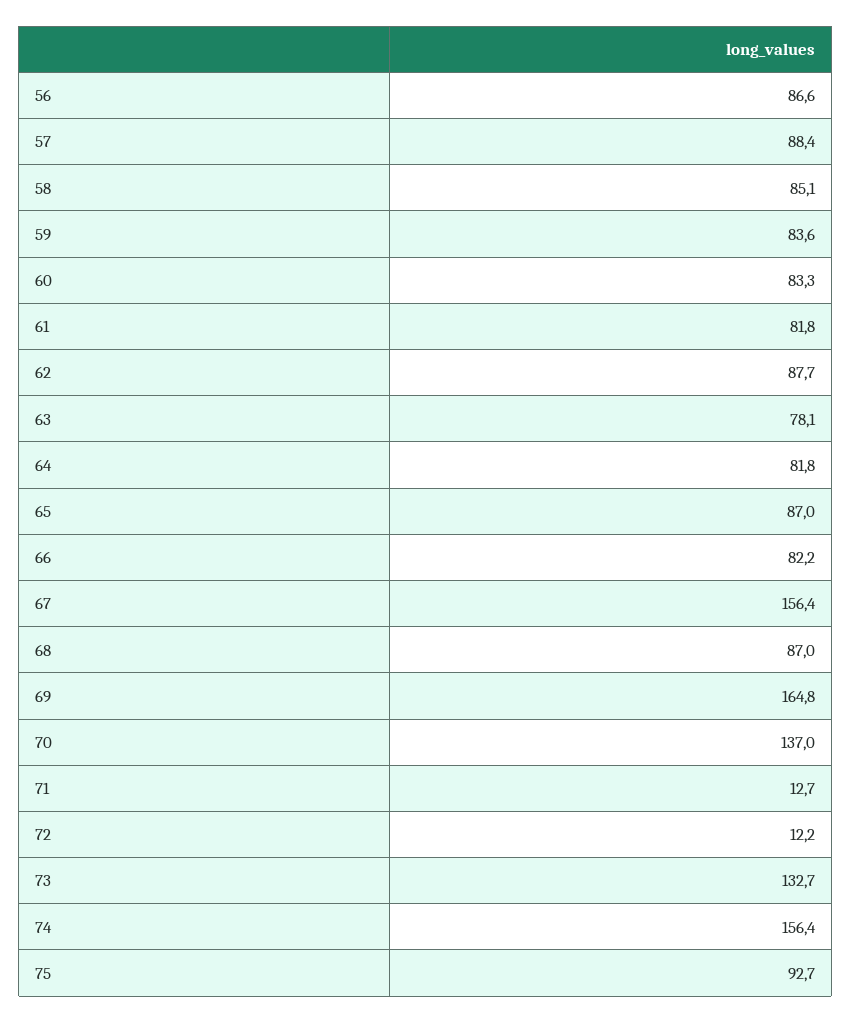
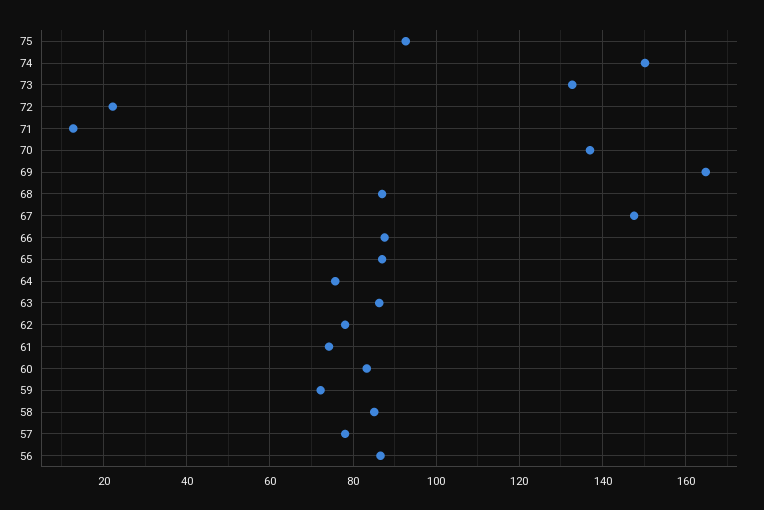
57: 88.4 -> 78
59: 83.6 -> 72
61: 81.8 -> 74
62: 87.7 -> 78
63: 78.1 -> 86
64: 81.8 -> 76
66: 82.2 -> 88
67: 156.4 -> 148
72: 12.2 -> 22
74: 156.4 -> 150

